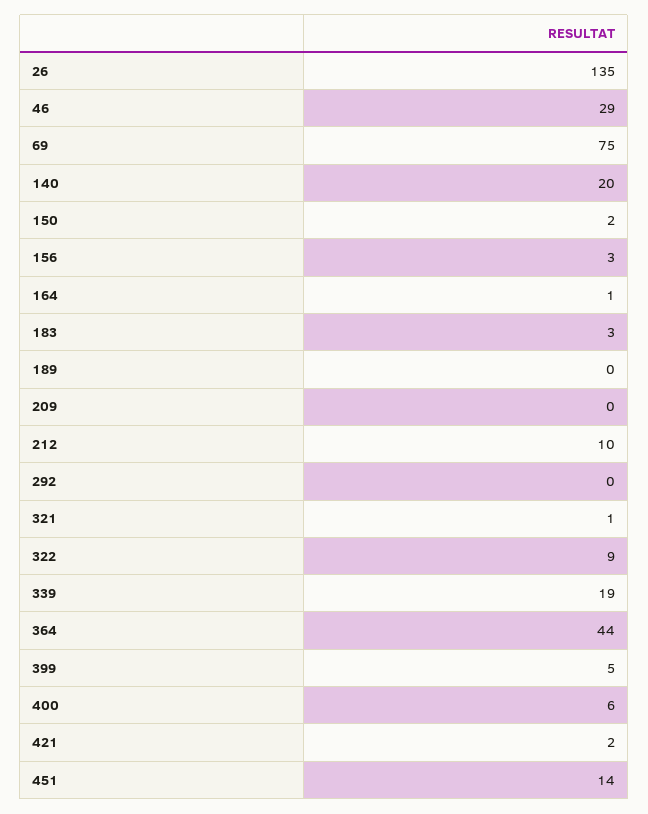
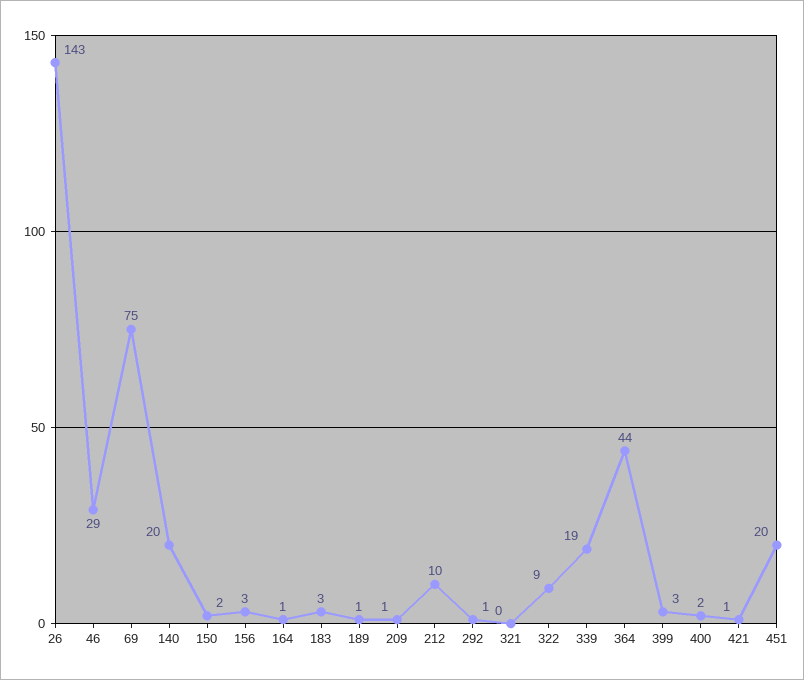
26: 135 -> 143
189: 0 -> 1
209: 0 -> 1
292: 0 -> 1
321: 1 -> 0
399: 5 -> 3
400: 6 -> 2
421: 2 -> 1
451: 14 -> 20

